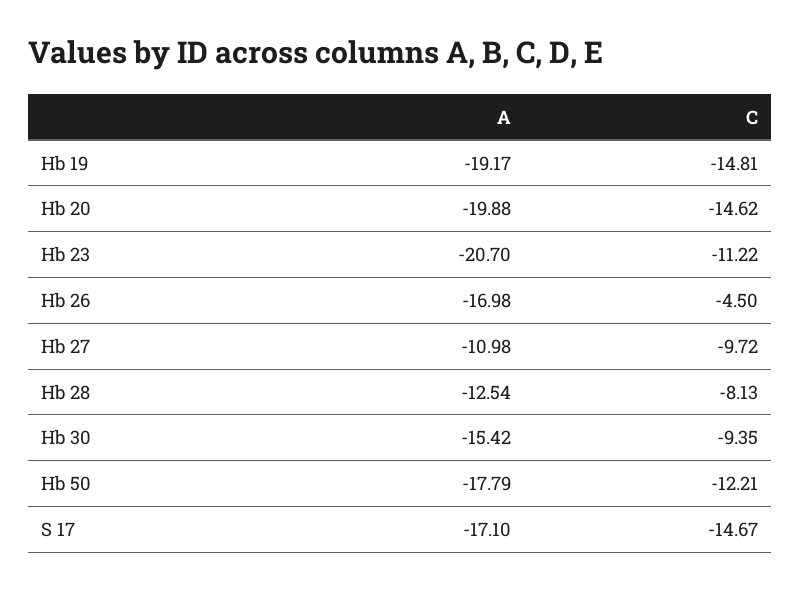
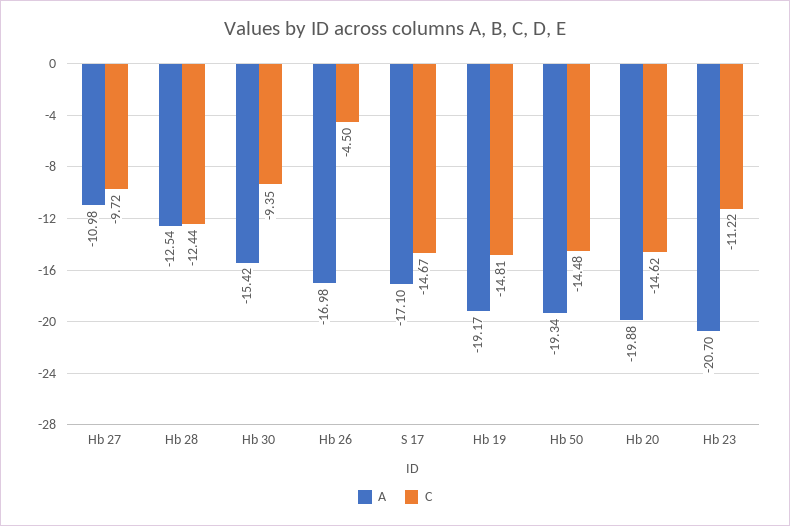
C, Hb 28: -8.13 -> -12.44
A, Hb 50: -17.79 -> -19.34
C, Hb 50: -12.21 -> -14.48

